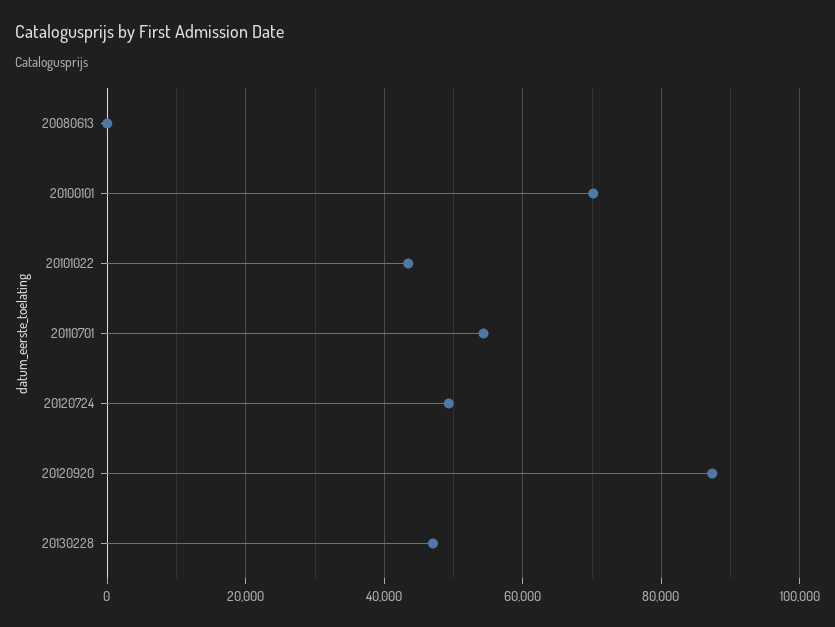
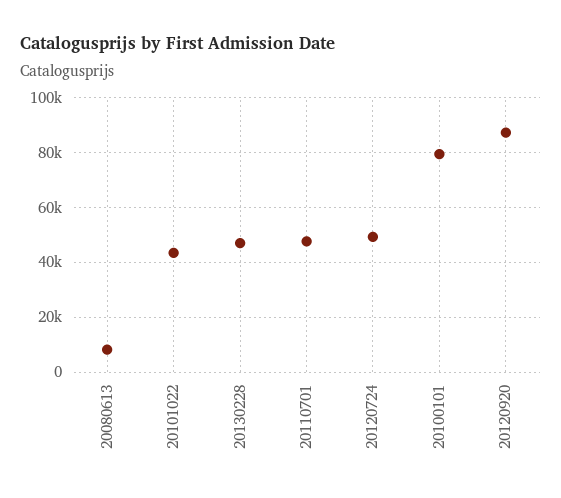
20080613: 0 -> 7500
20100101: 70000 -> 80000
20110701: 54000 -> 47500

